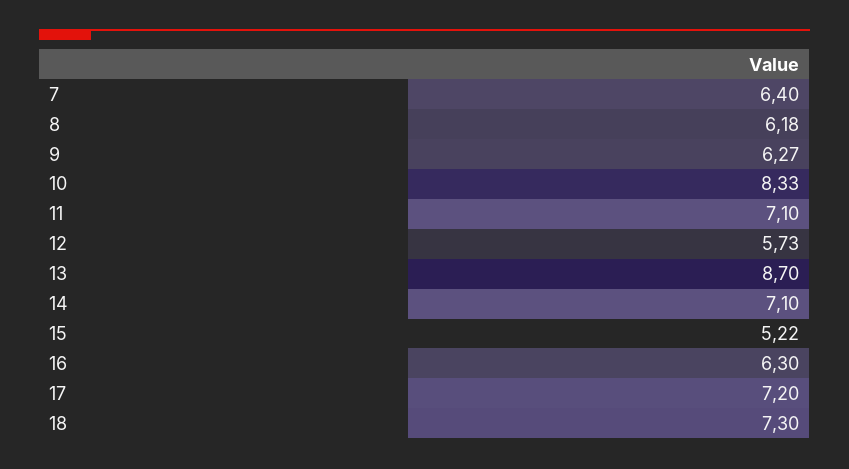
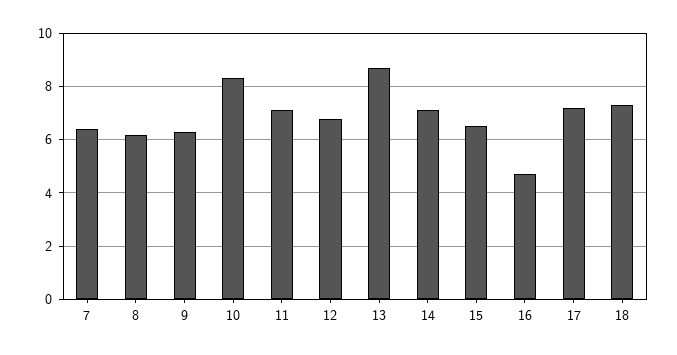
12: 5.73 -> 6.75
15: 5.22 -> 6.5
16: 6.3 -> 4.75

